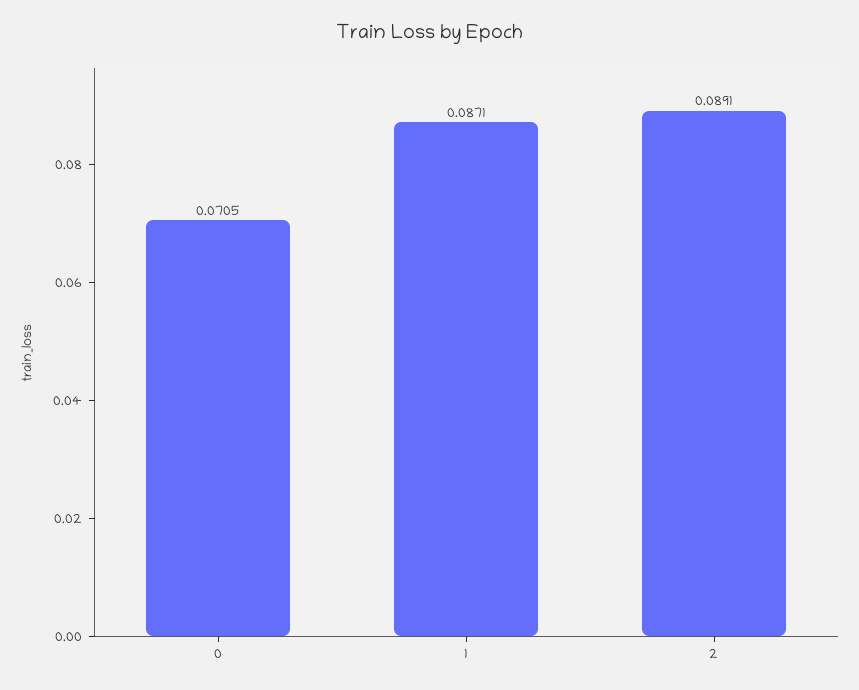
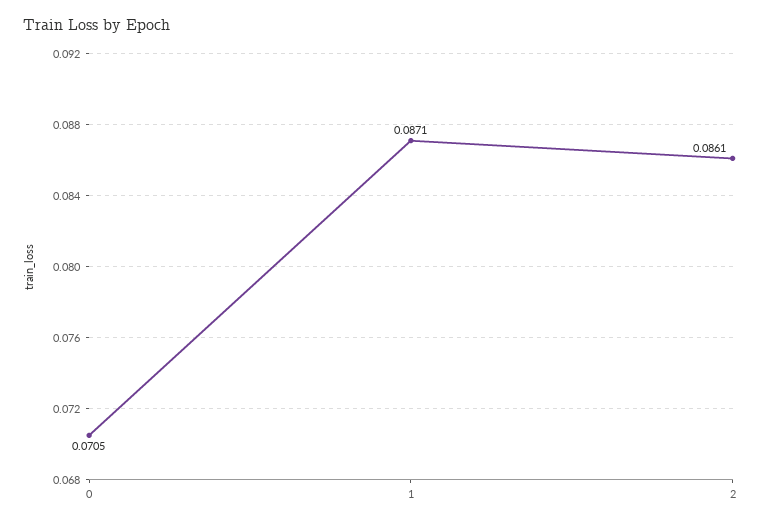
2: 0.0891 -> 0.0861

